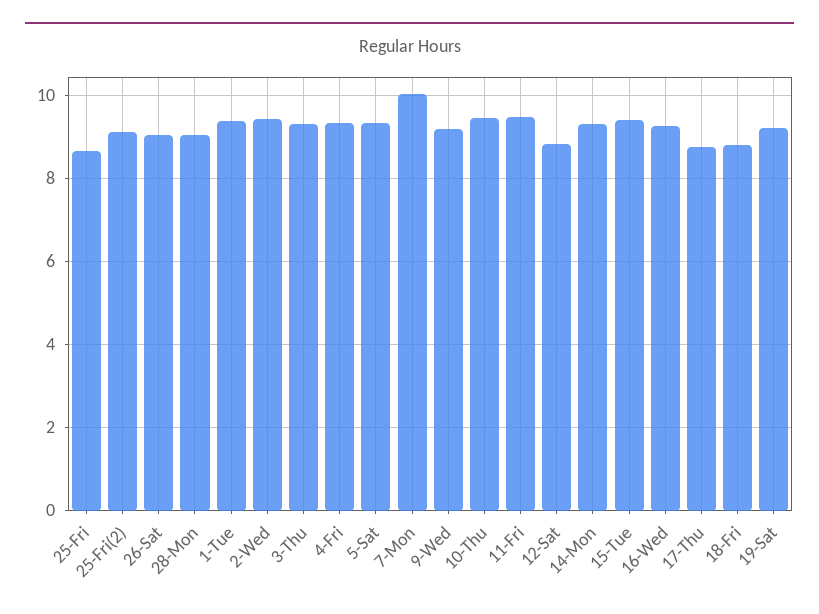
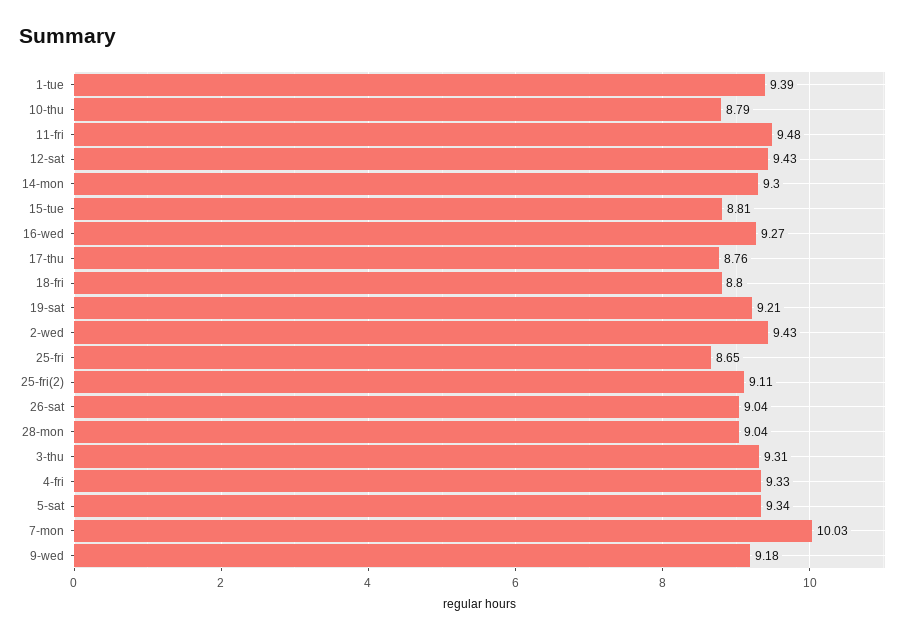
10-Thu: 9.4 -> 8.79
12-Sat: 8.8 -> 9.43
15-Tue: 9.4 -> 8.81

